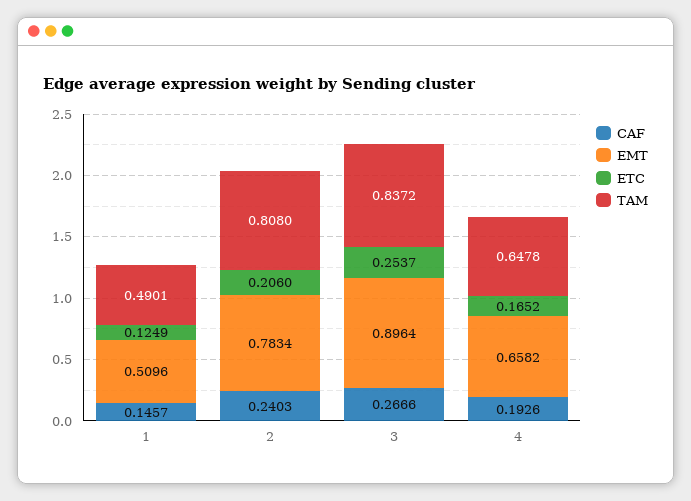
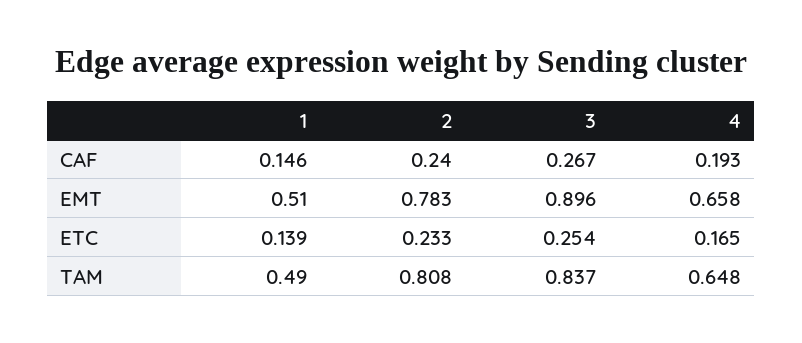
ETC, 1: 0.1249 -> 0.139
ETC, 2: 0.206 -> 0.233

